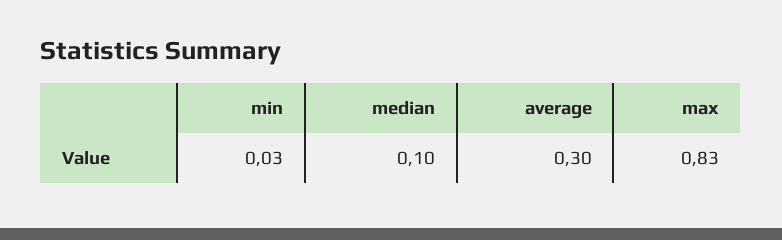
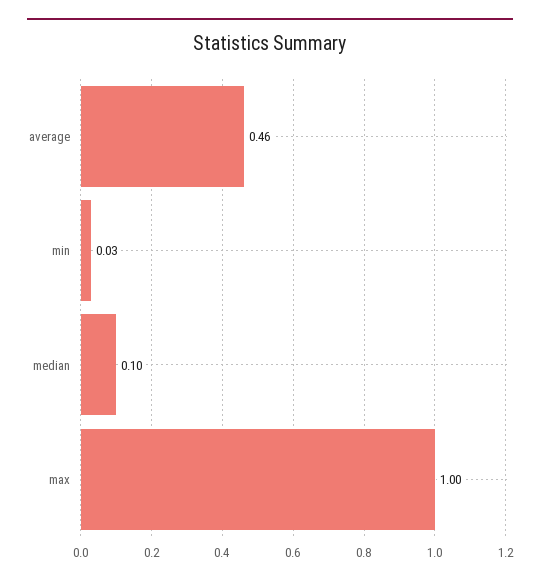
average: 0.3 -> 0.46
max: 0.83 -> 1

